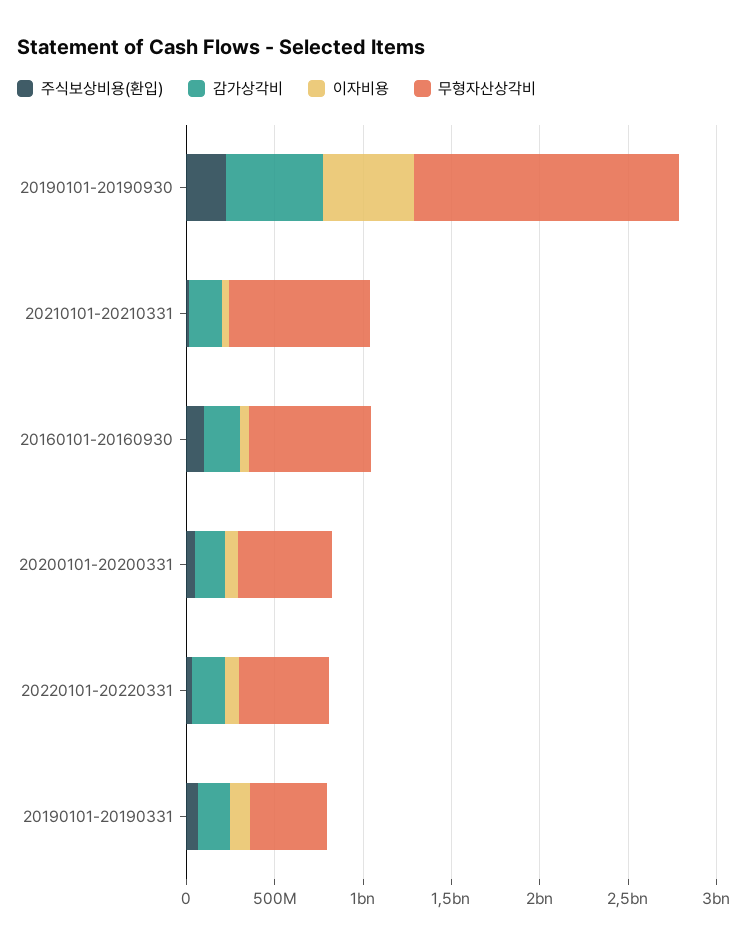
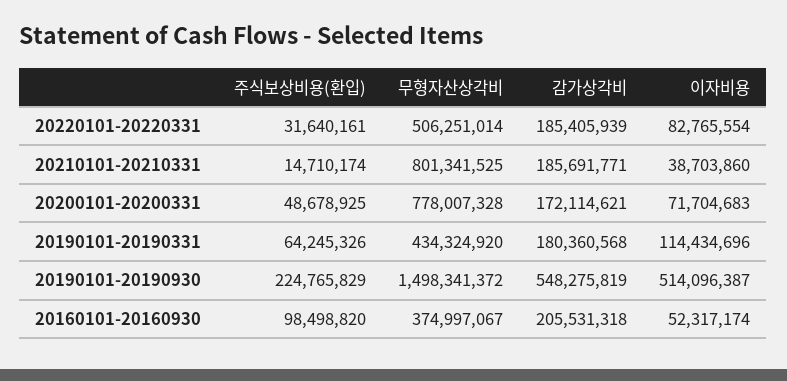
무형자산상각비, 20160101-20160930: 700000000 -> 374997067
무형자산상각비, 20200101-20200331: 500000000 -> 778007328

